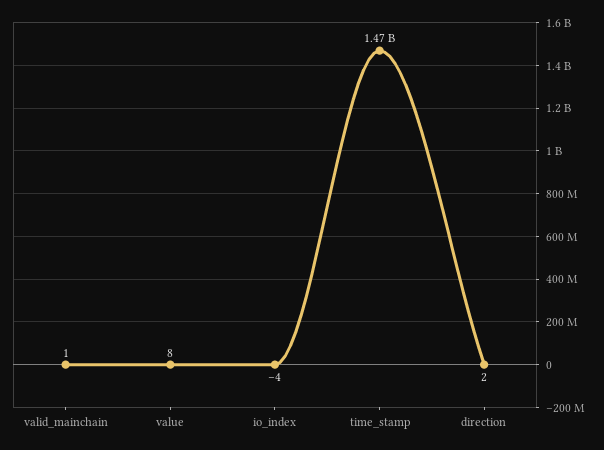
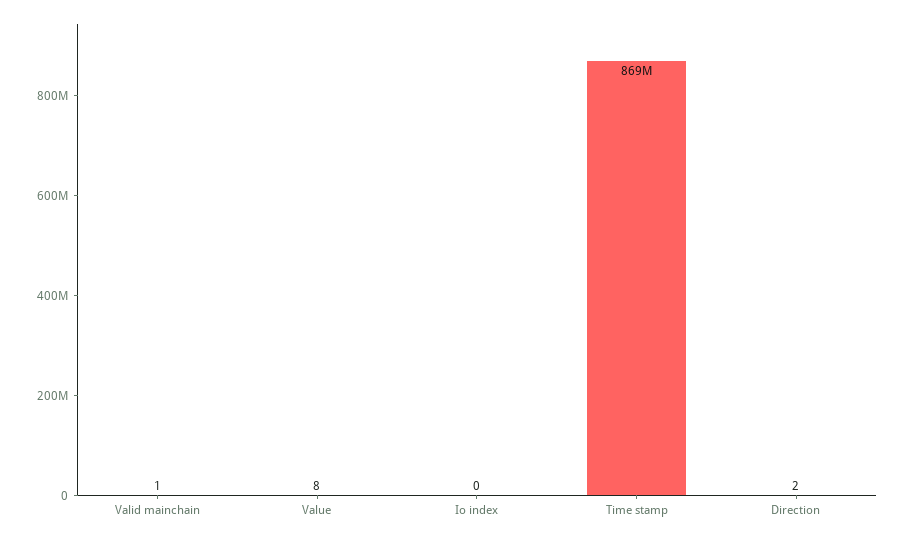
io_index: -4 -> 0
time_stamp: 1470000000 -> 869000000

